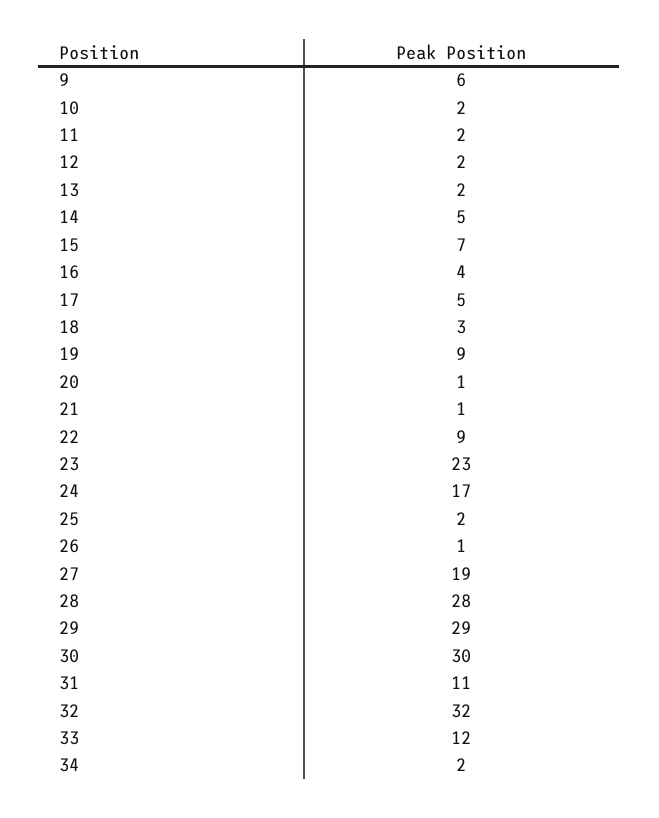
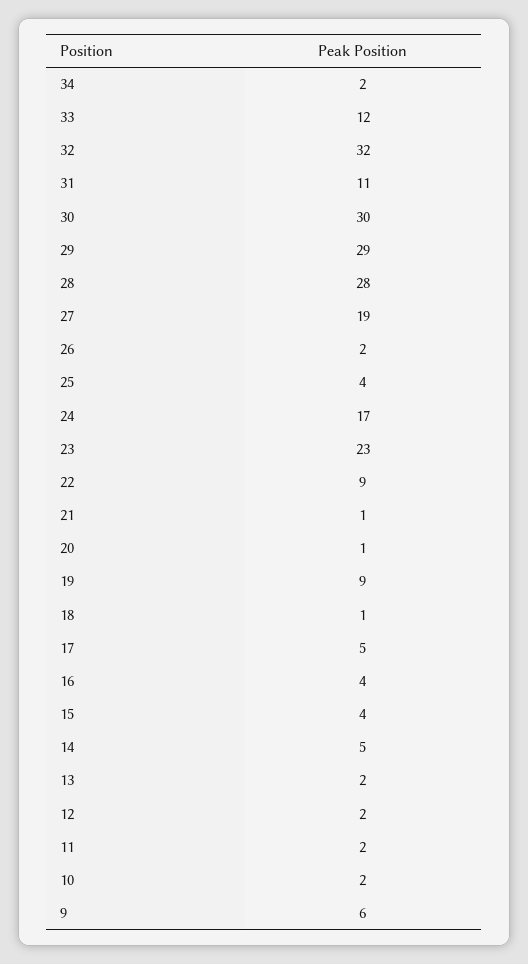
15: 7 -> 4
18: 3 -> 1
25: 2 -> 4
26: 1 -> 2

